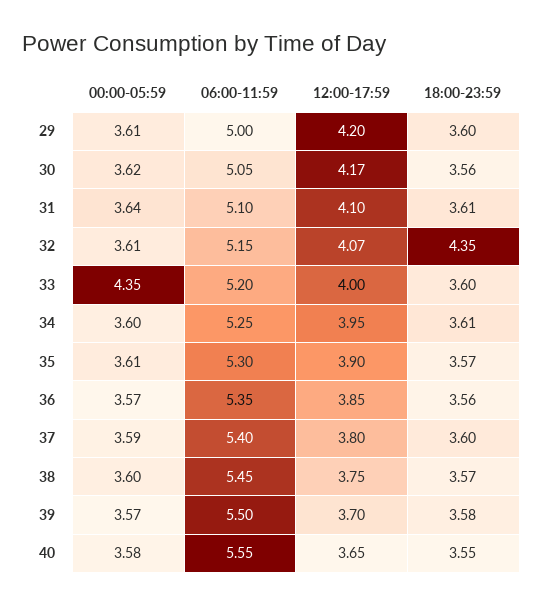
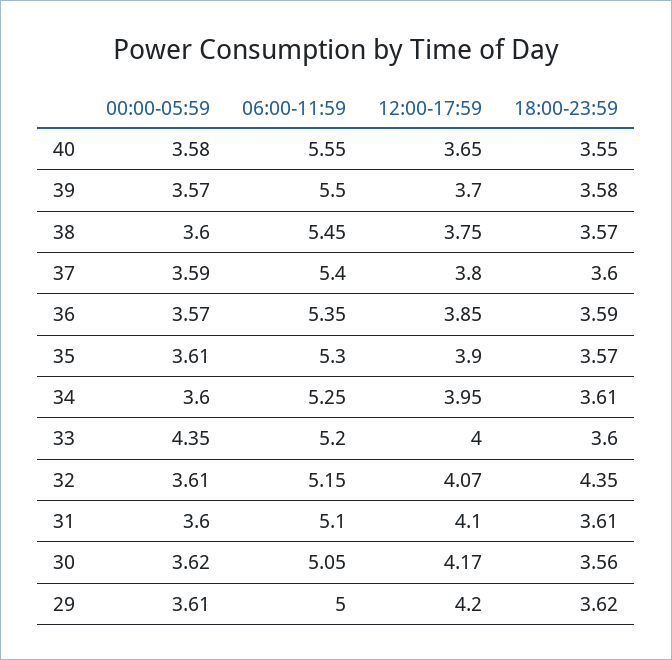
18:00-23:59, 29: 3.6 -> 3.62
00:00-05:59, 31: 3.64 -> 3.6
18:00-23:59, 36: 3.56 -> 3.59

